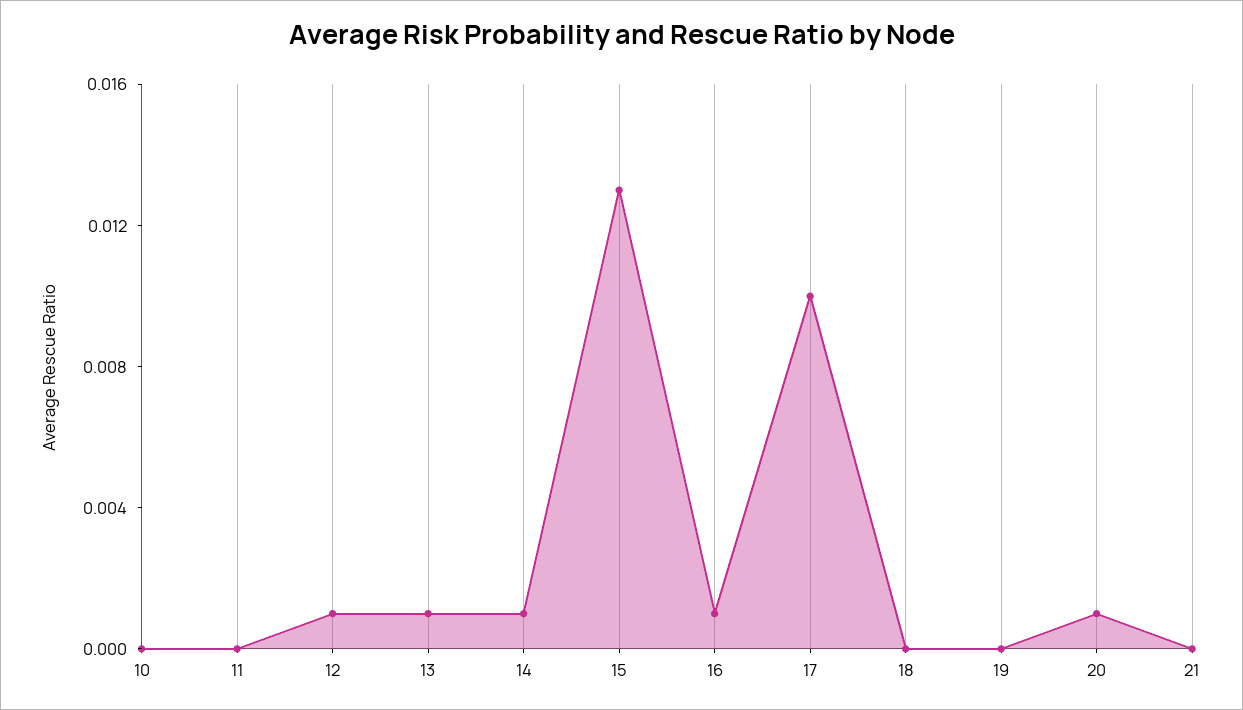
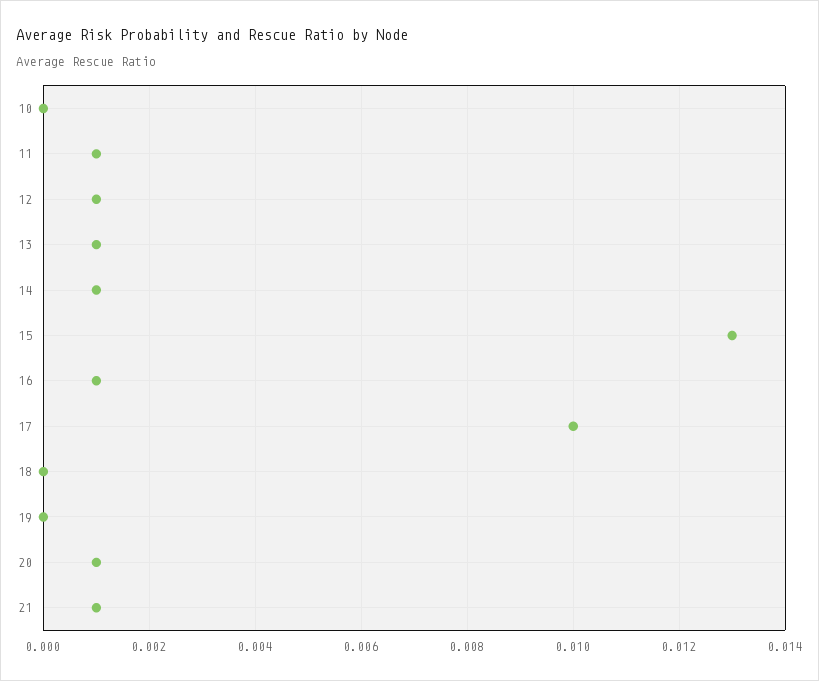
11: 0 -> 0.001
21: 0 -> 0.001

